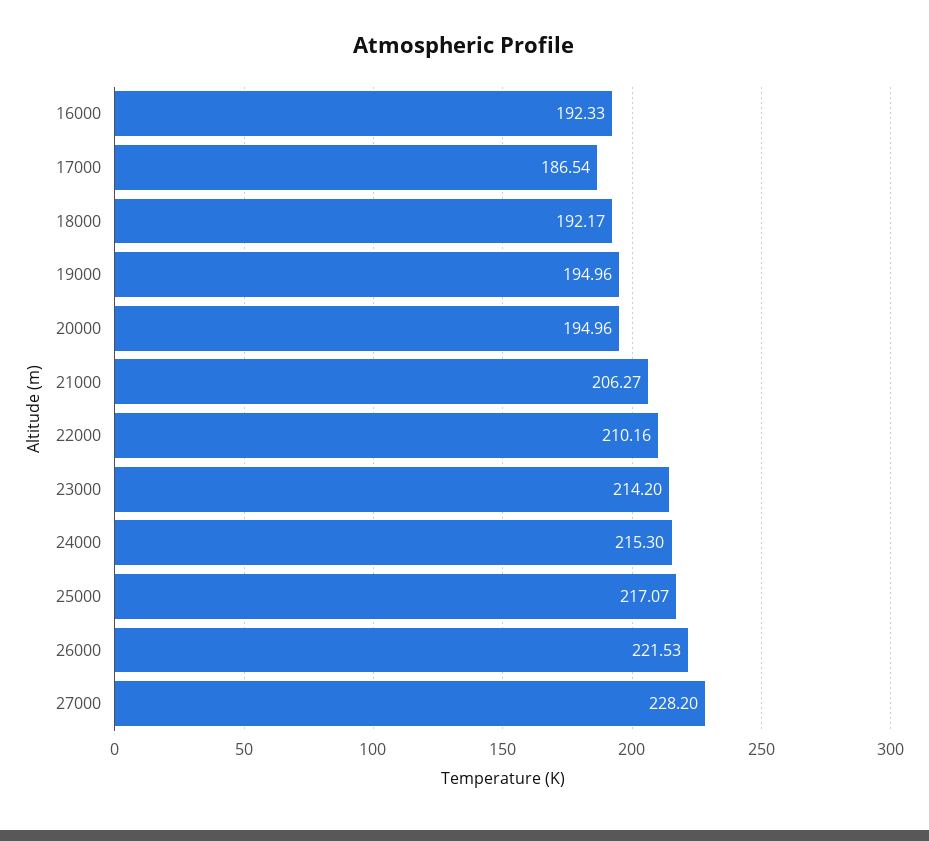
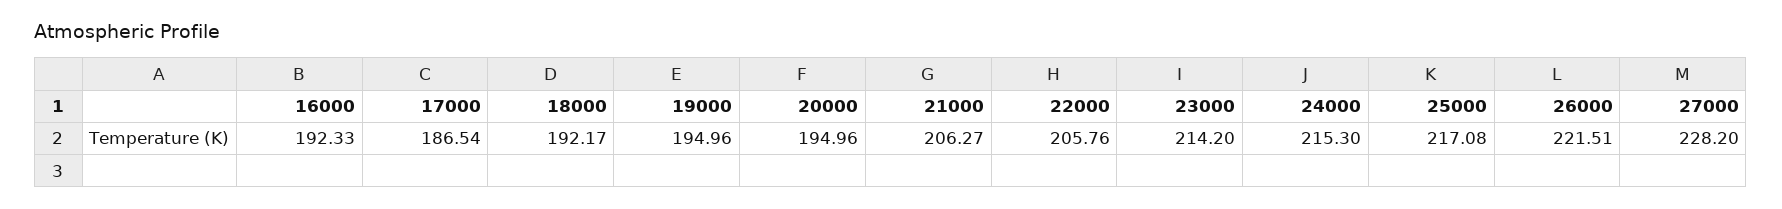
22000: 210.16 -> 205.76
25000: 217.07 -> 217.08
26000: 221.53 -> 221.51

